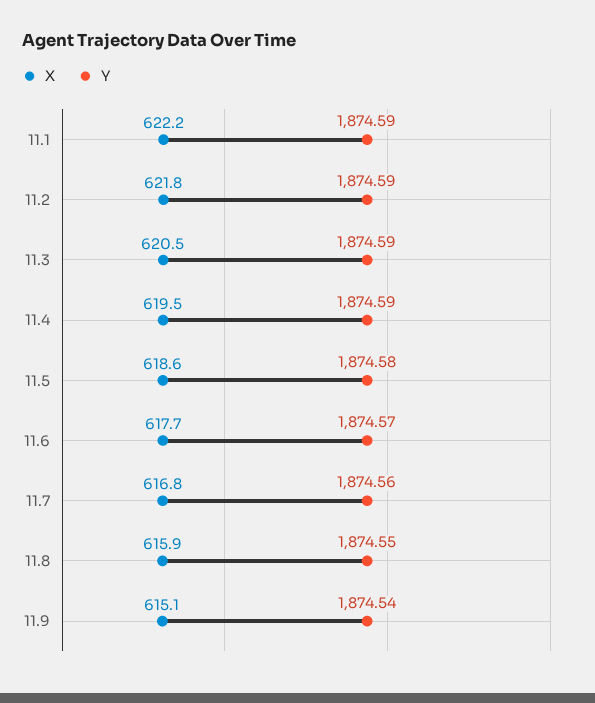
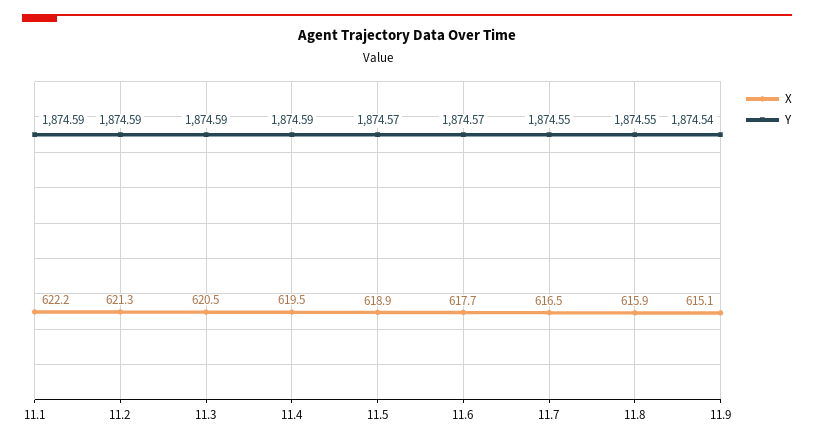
X, 11.2: 621.8 -> 621.3
X, 11.5: 618.6 -> 618.9
Y, 11.5: 1874.58 -> 1874.57
X, 11.7: 616.8 -> 616.5
Y, 11.7: 1874.56 -> 1874.55

